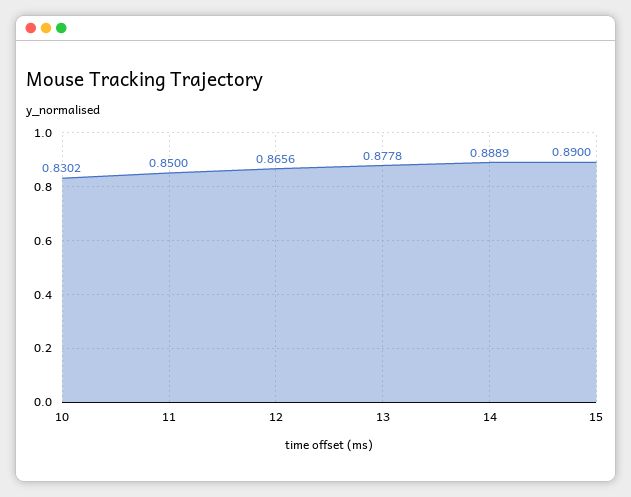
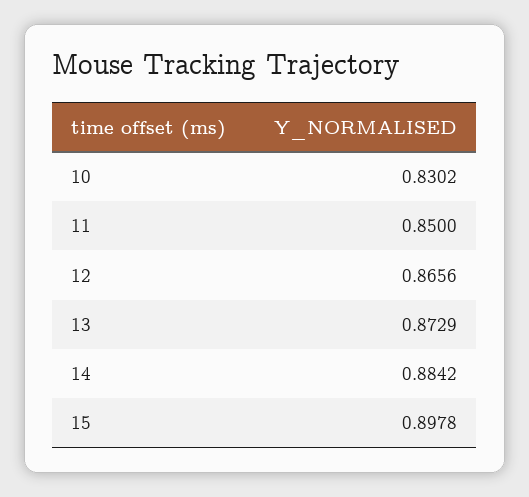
13: 0.8778 -> 0.8729
14: 0.8889 -> 0.8842
15: 0.89 -> 0.8978

